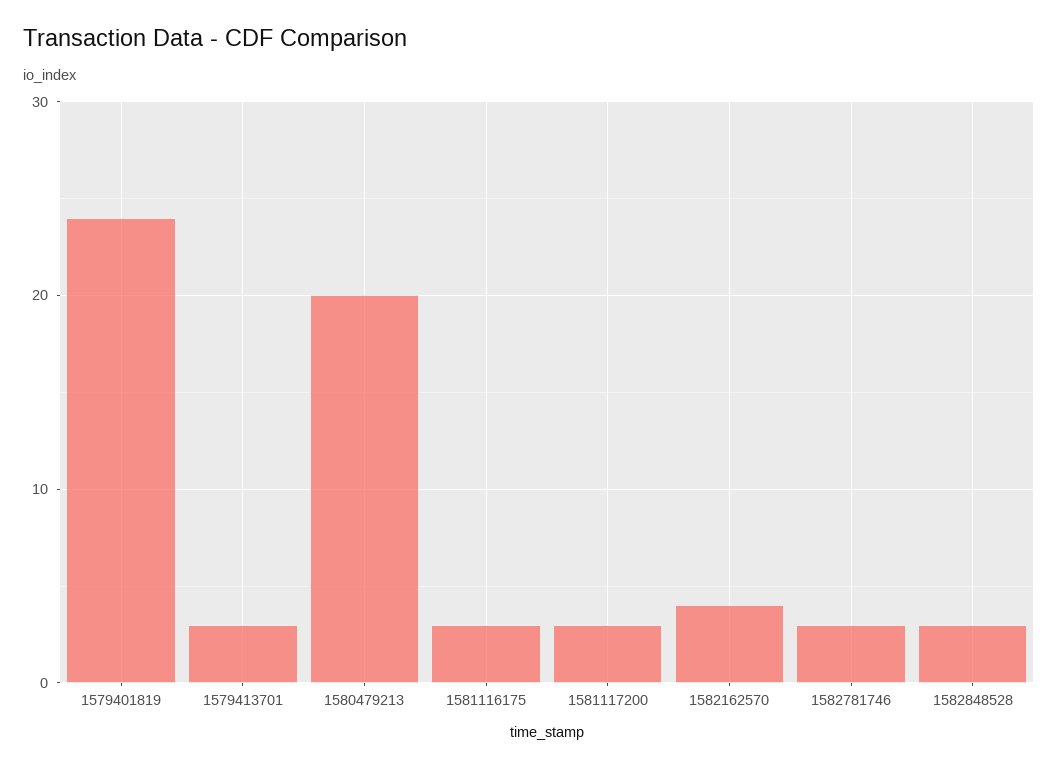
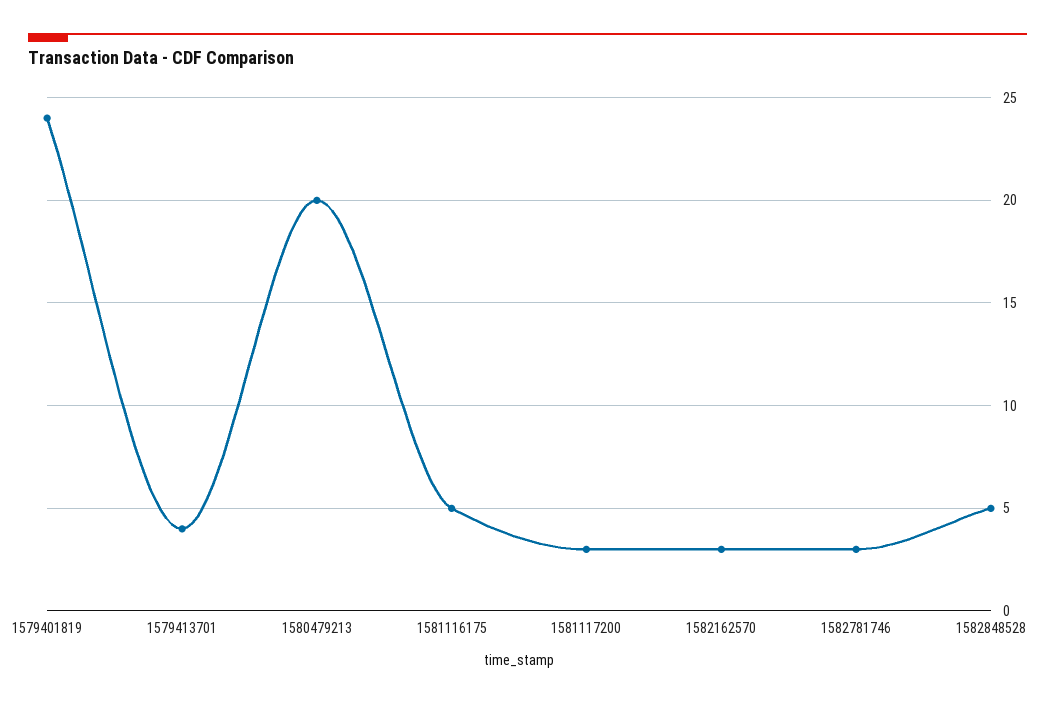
1579413701: 3 -> 4
1581116175: 3 -> 5
1582162570: 4 -> 3
1582848528: 3 -> 5

